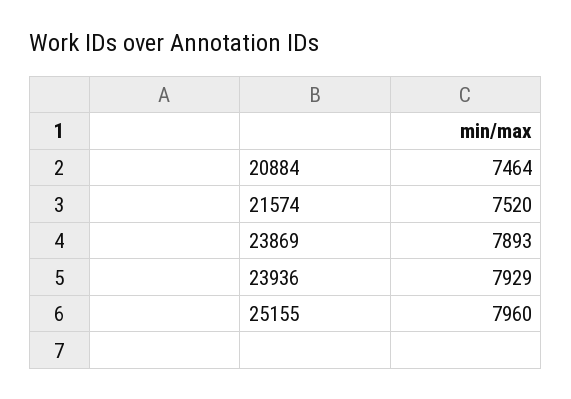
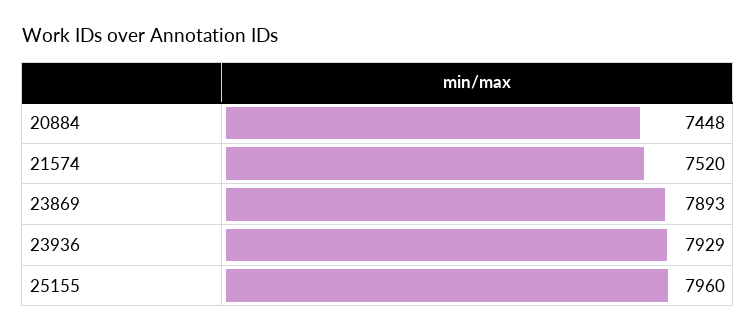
20884: 7464 -> 7448

